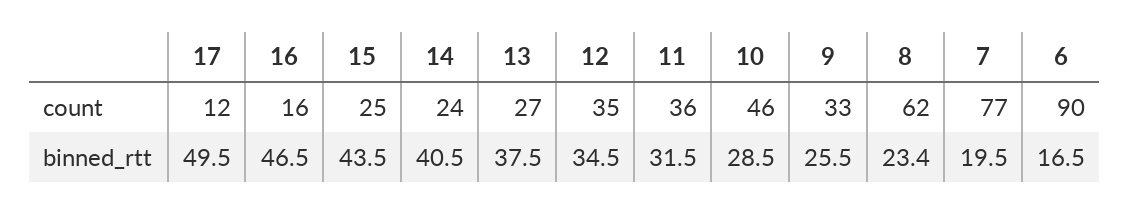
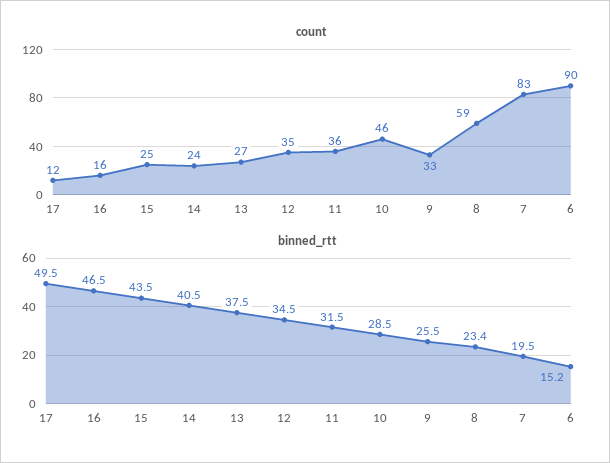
count, 8: 62 -> 59
count, 7: 77 -> 83
binned_rtt, 6: 16.5 -> 15.2

